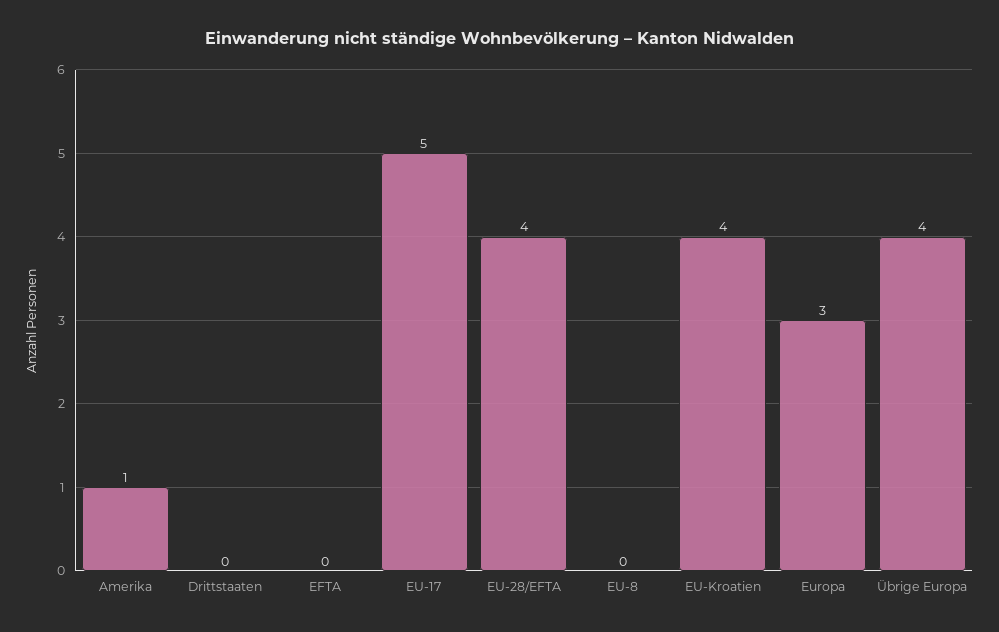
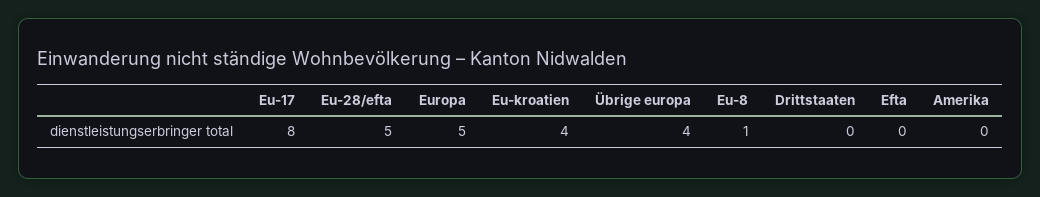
Amerika: 1 -> 0
EU-17: 5 -> 8
EU-28/EFTA: 4 -> 5
EU-8: 0 -> 1
Europa: 3 -> 5

